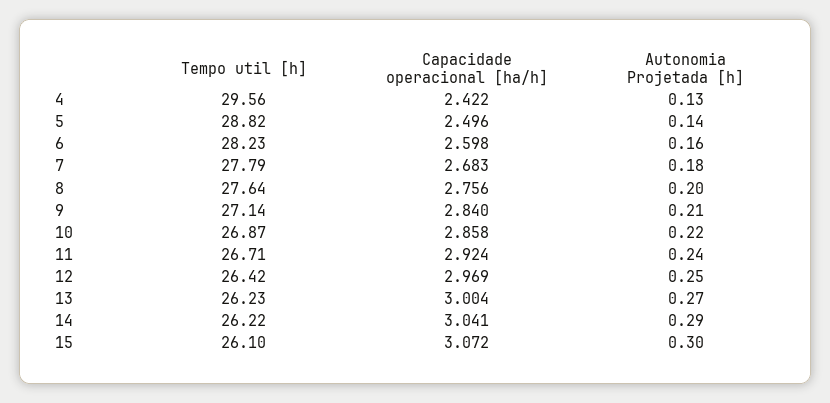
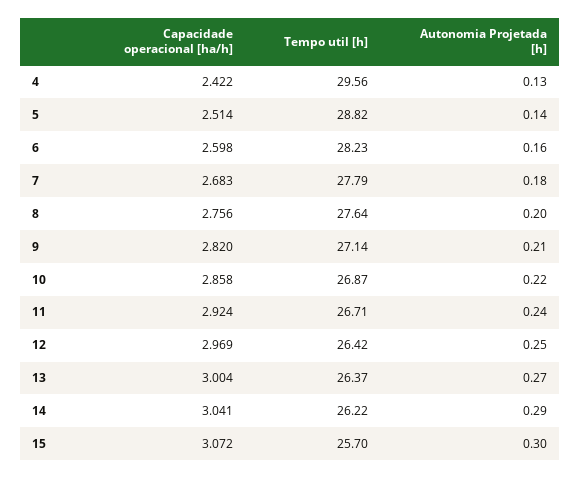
Capacidade operacional [ha/h], 5: 2.496 -> 2.514
Capacidade operacional [ha/h], 9: 2.84 -> 2.82
Tempo util [h], 13: 26.23 -> 26.37
Tempo util [h], 15: 26.1 -> 25.7

